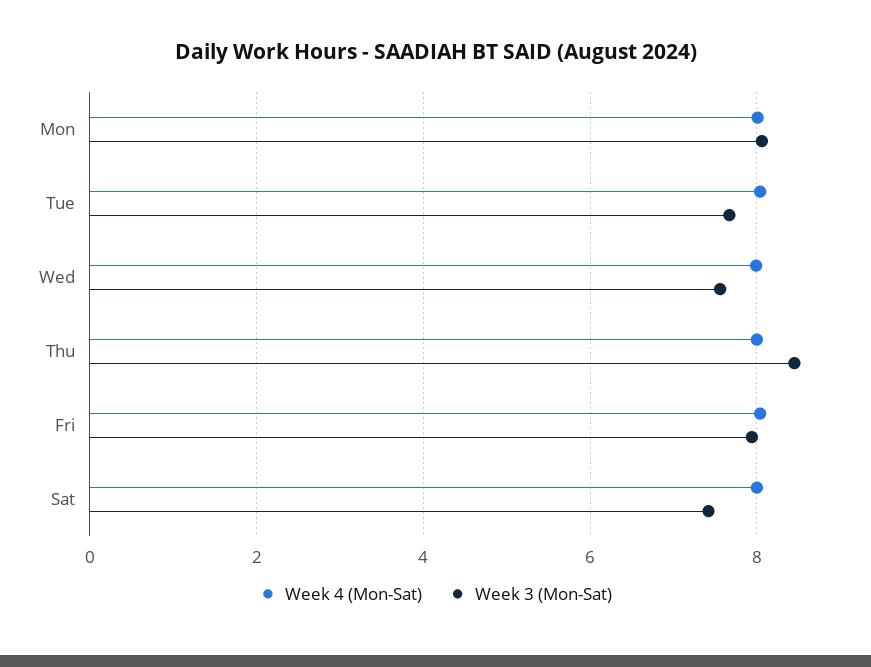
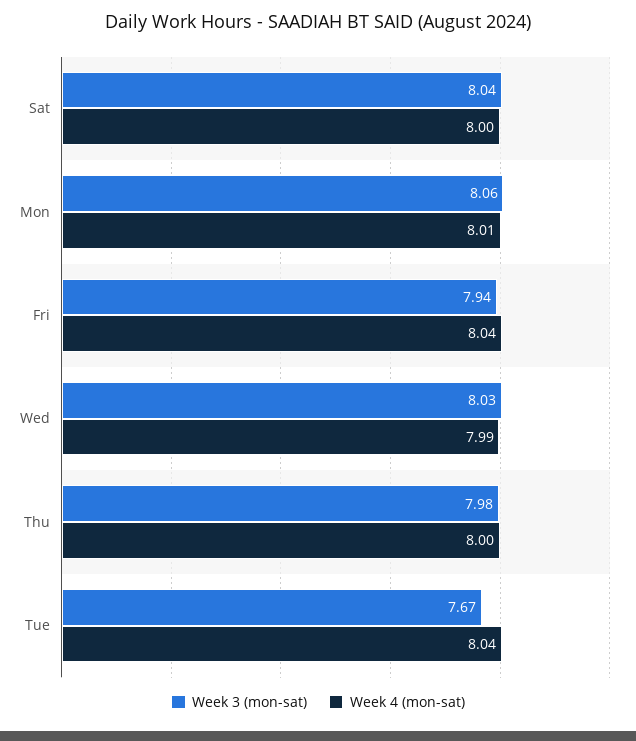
Week 3 (Mon-Sat), Wed: 7.6 -> 8.03
Week 3 (Mon-Sat), Thu: 8.4 -> 7.98
Week 3 (Mon-Sat), Sat: 7.4 -> 8.04

